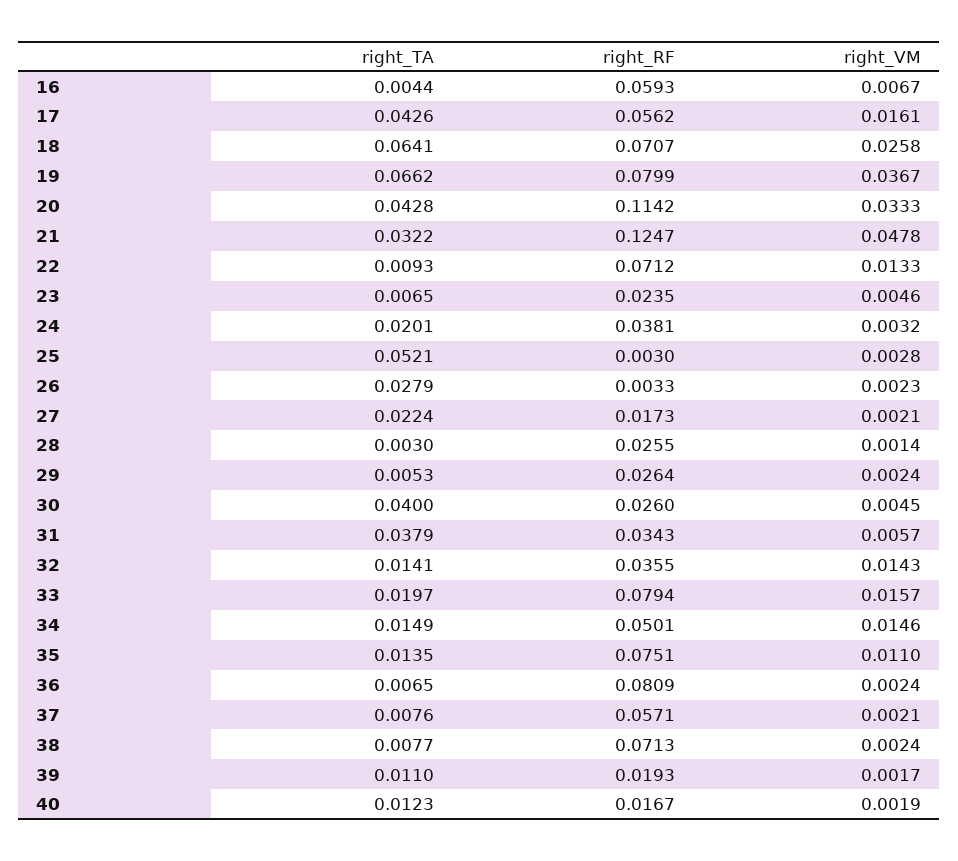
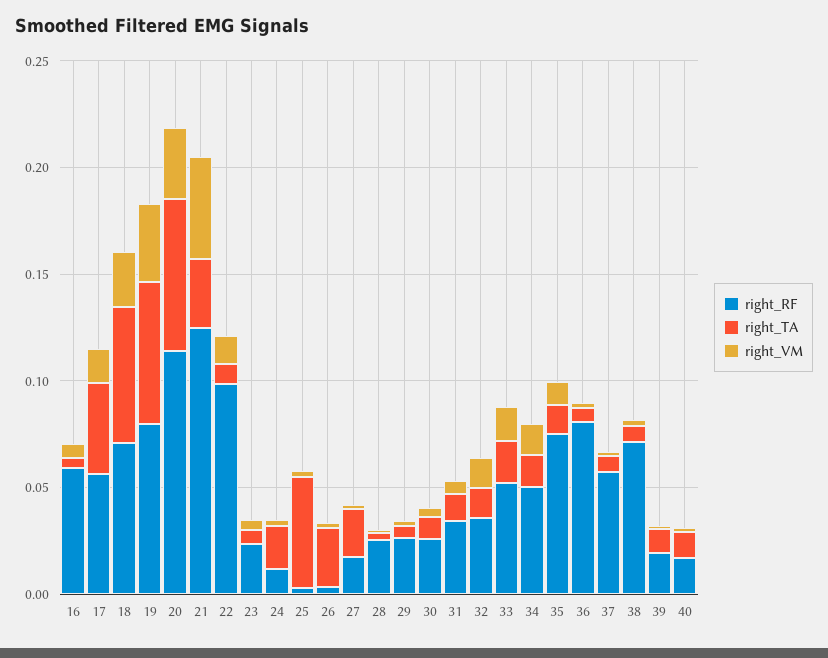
right_TA, 20: 0.0428 -> 0.07
right_RF, 22: 0.0712 -> 0.1
right_RF, 24: 0.0381 -> 0.01
right_TA, 30: 0.04 -> 0.01
right_TA, 31: 0.0379 -> 0.01
right_RF, 33: 0.0794 -> 0.05

